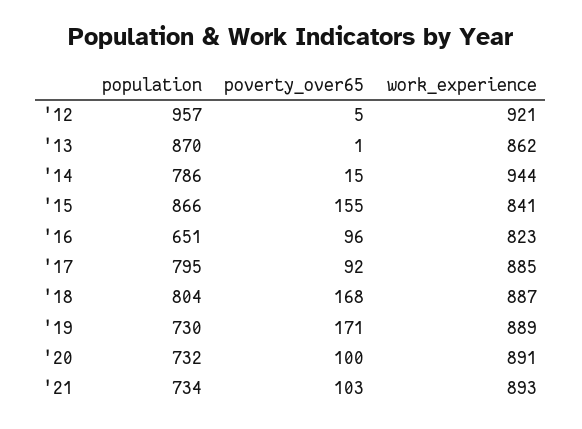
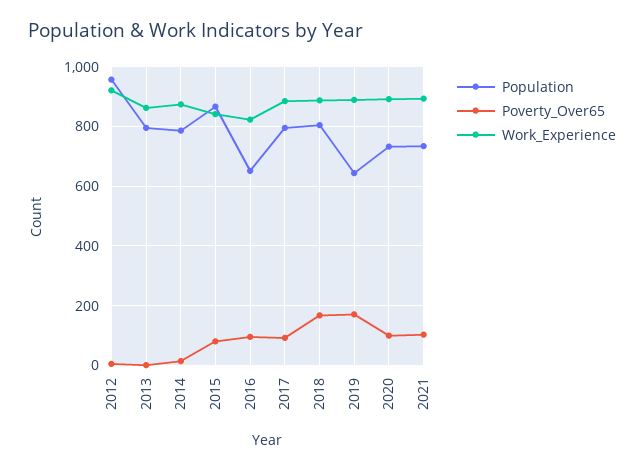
population, '13: 870 -> 800
work_experience, '14: 944 -> 875
poverty_over65, '15: 155 -> 75
population, '19: 730 -> 650

